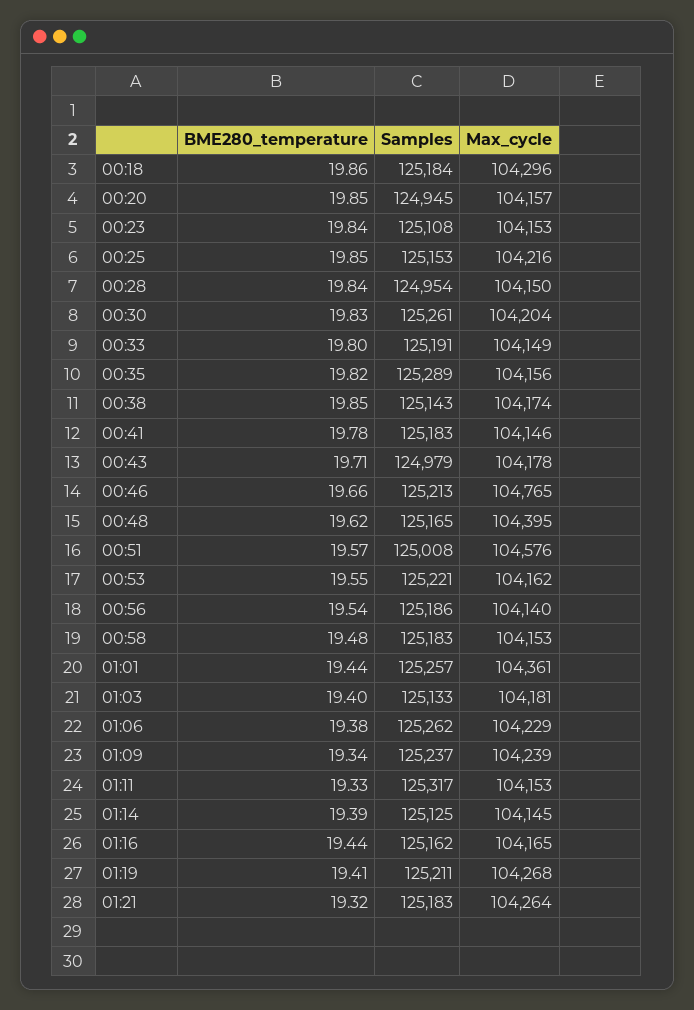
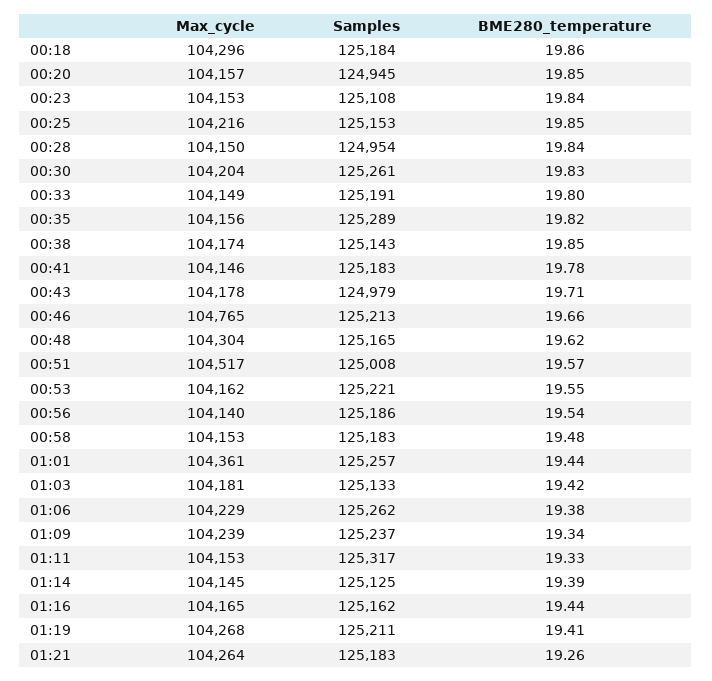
Max_cycle, 00:48: 104395 -> 104304
Max_cycle, 00:51: 104576 -> 104517
BME280_temperature, 01:03: 19.4 -> 19.42
BME280_temperature, 01:21: 19.32 -> 19.26

